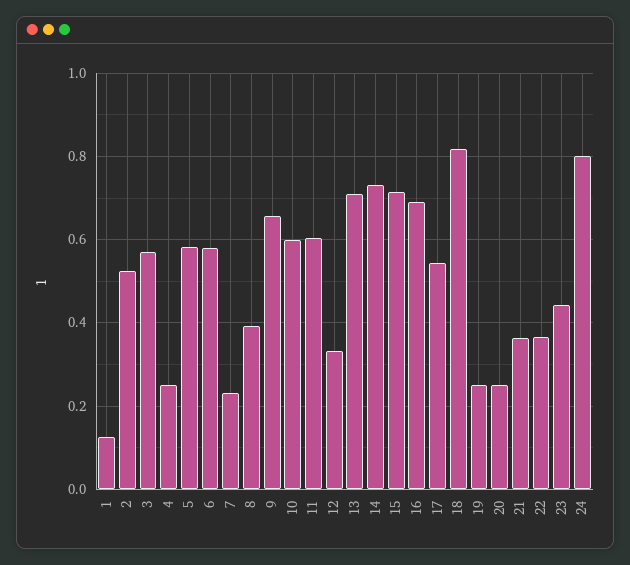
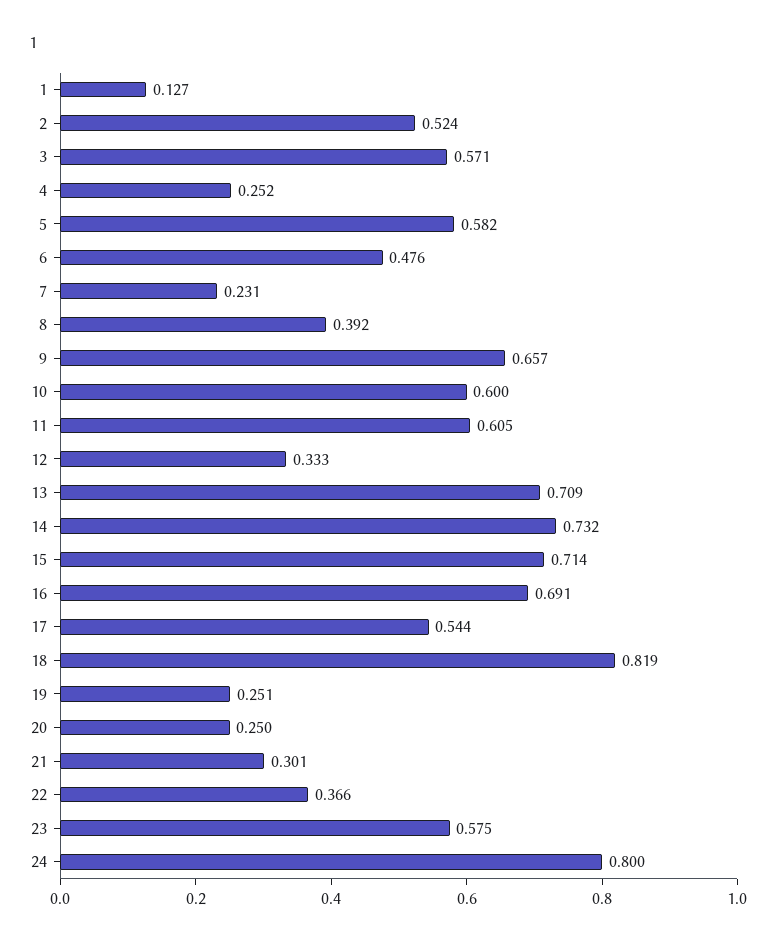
6: 0.58 -> 0.476
21: 0.36 -> 0.301
23: 0.44 -> 0.575

